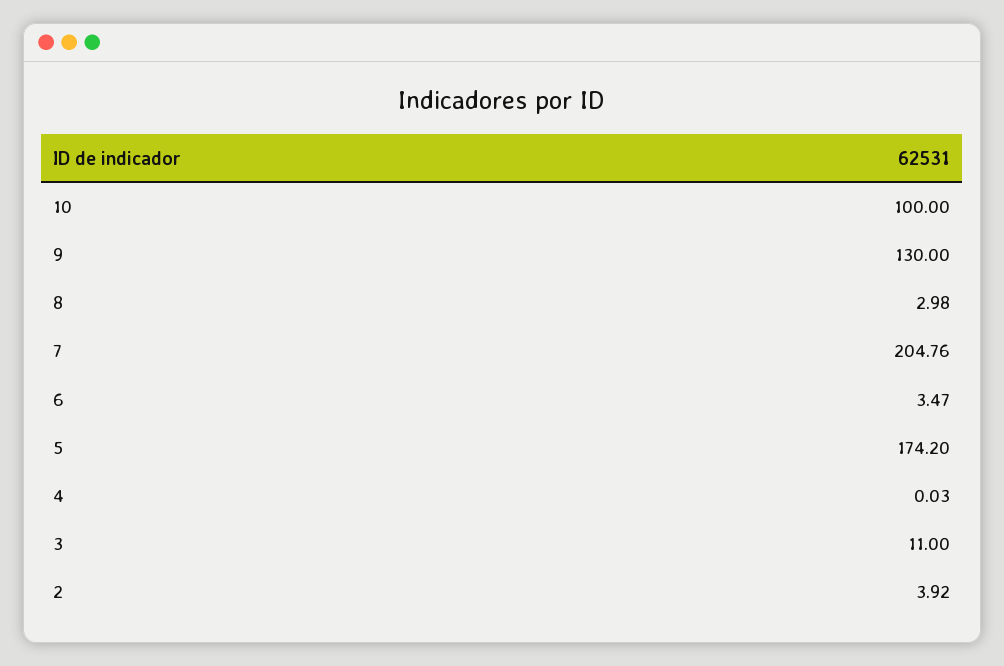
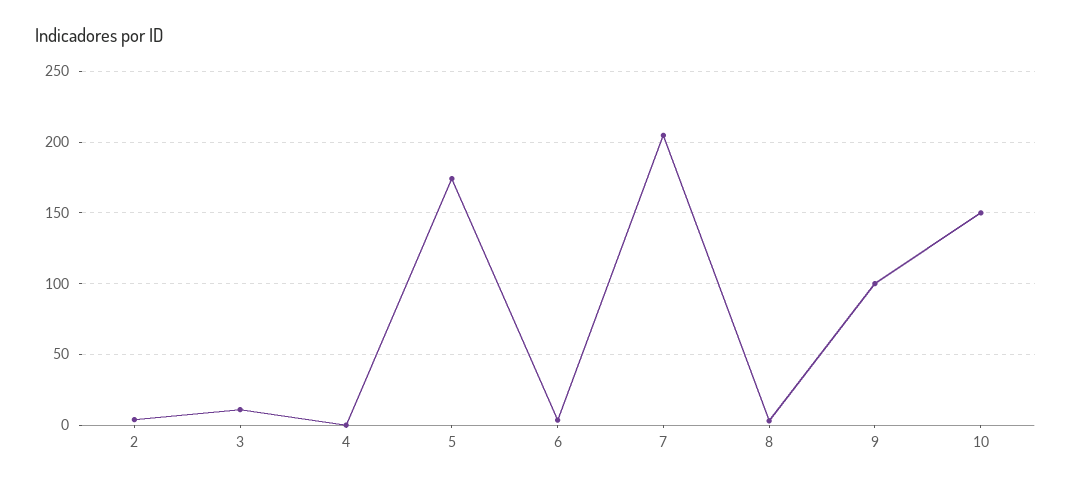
10: 100 -> 150
9: 130 -> 100

